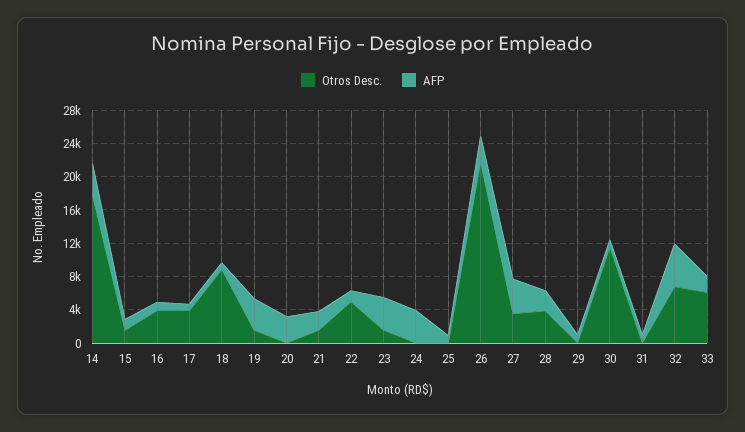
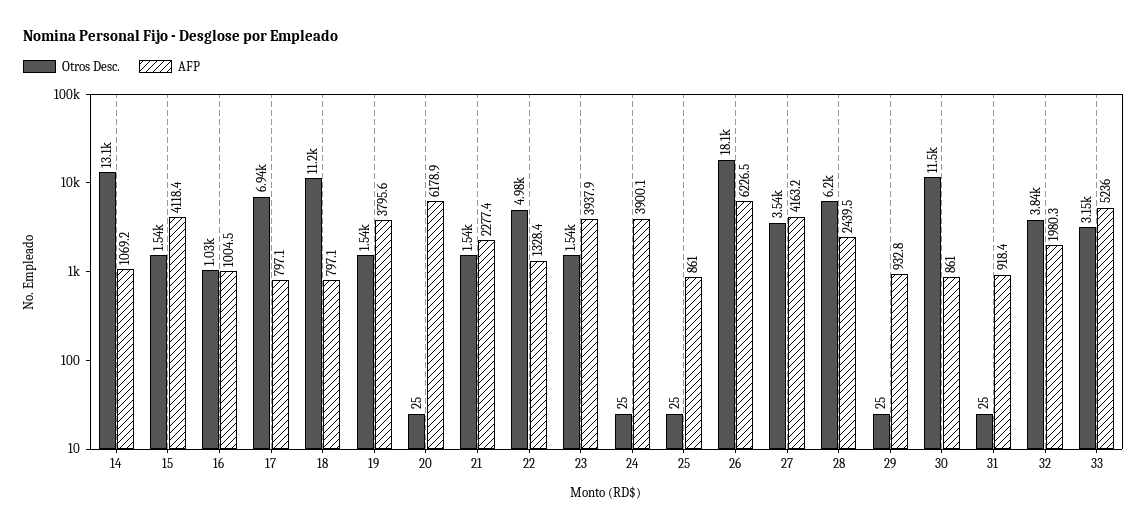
Otros Desc., 14: 18000 -> 13100
AFP, 14: 4000 -> 1069.2
AFP, 15: 1000 -> 4118.4
Otros Desc., 16: 4000 -> 1030
Otros Desc., 17: 4000 -> 6940
Otros Desc., 18: 9000 -> 11200
AFP, 20: 3000 -> 6178.9
Otros Desc., 26: 22000 -> 18100
AFP, 26: 3000 -> 6226.5
Otros Desc., 28: 4000 -> 6200
Otros Desc., 32: 7000 -> 3840
AFP, 32: 5000 -> 1980.3
Otros Desc., 33: 6000 -> 3150
AFP, 33: 2000 -> 5236

